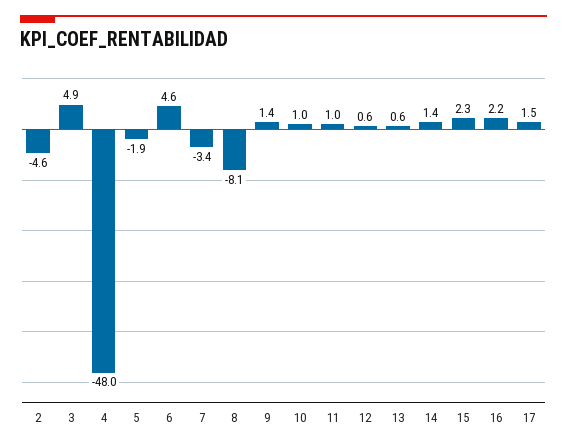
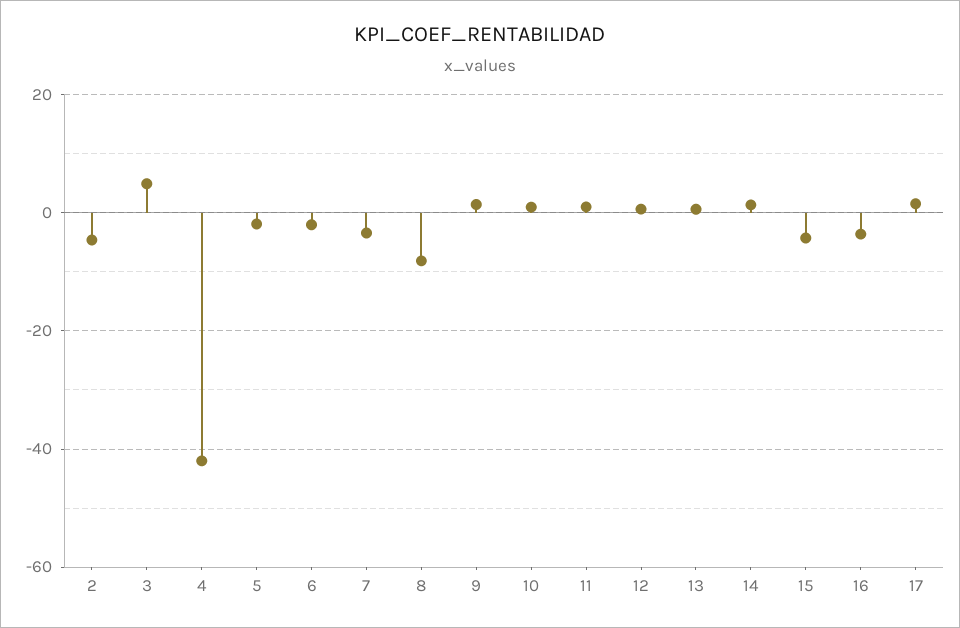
4: -48 -> -42
6: 4.6 -> -2
15: 2.3 -> -4
16: 2.2 -> -4

